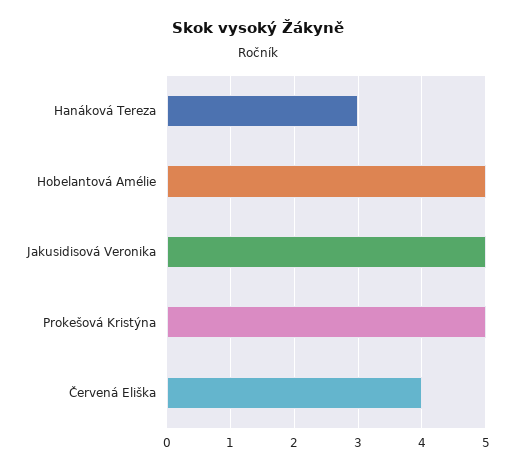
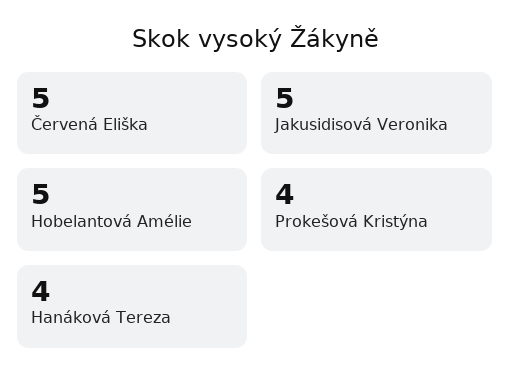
Hanáková Tereza: 3 -> 4
Prokešová Kristýna: 5 -> 4
Červená Eliška: 4 -> 5

